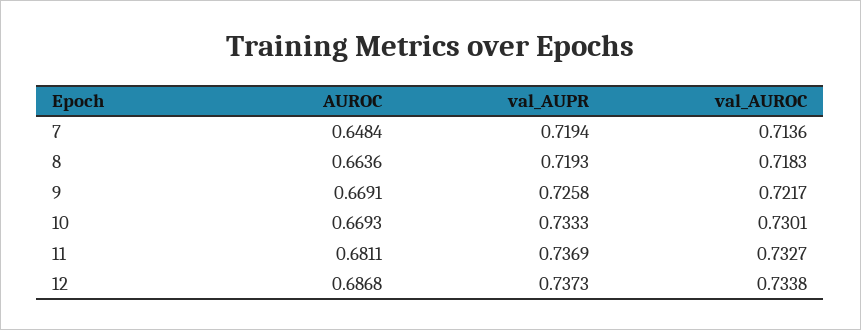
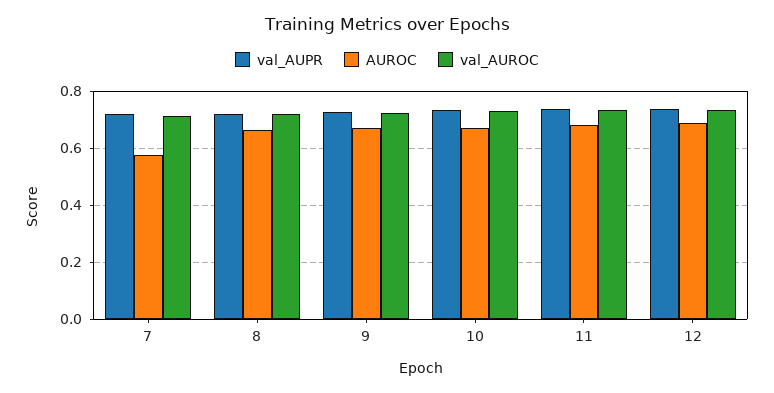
AUROC, 7: 0.6484 -> 0.575

